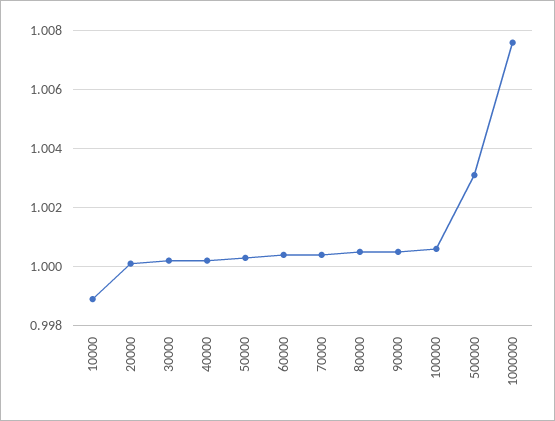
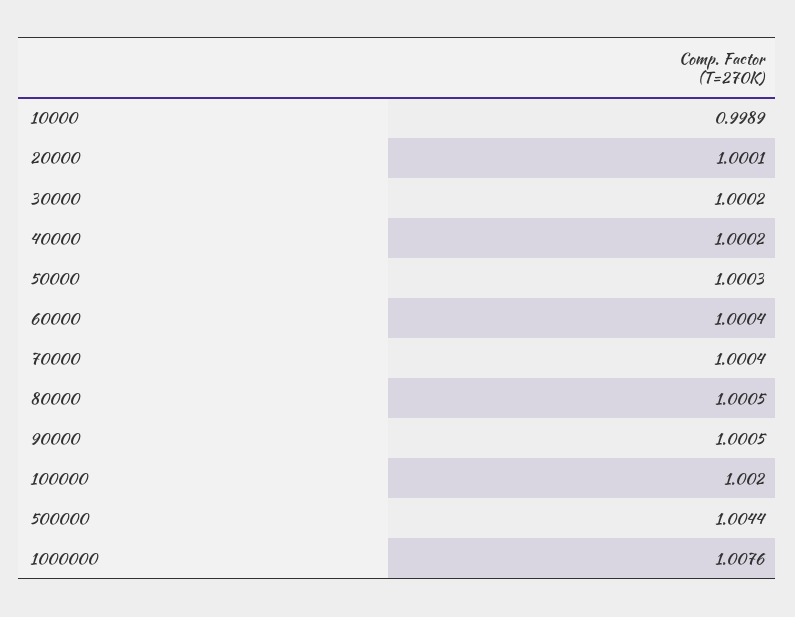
100000: 1.0005 -> 1.002
500000: 1.003 -> 1.0044

